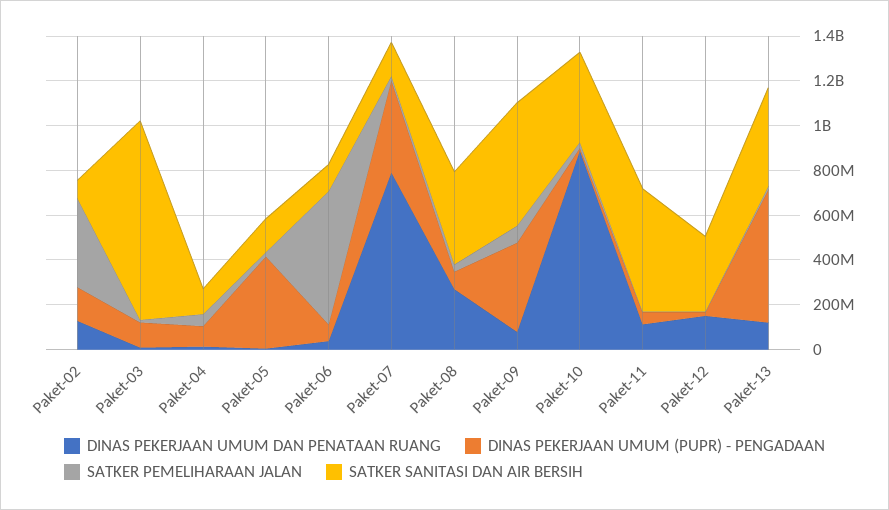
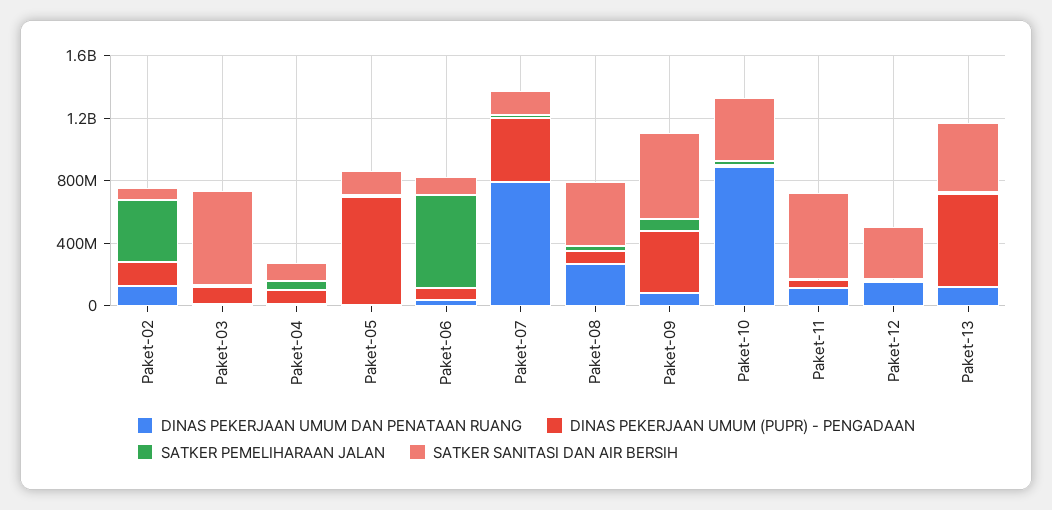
SATKER SANITASI DAN AIR BERSIH, Paket-03: 900000000 -> 600000000
DINAS PEKERJAAN UMUM (PUPR) - PENGADAAN, Paket-05: 400000000 -> 700000000

